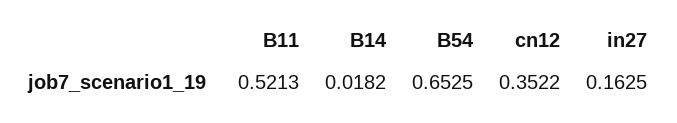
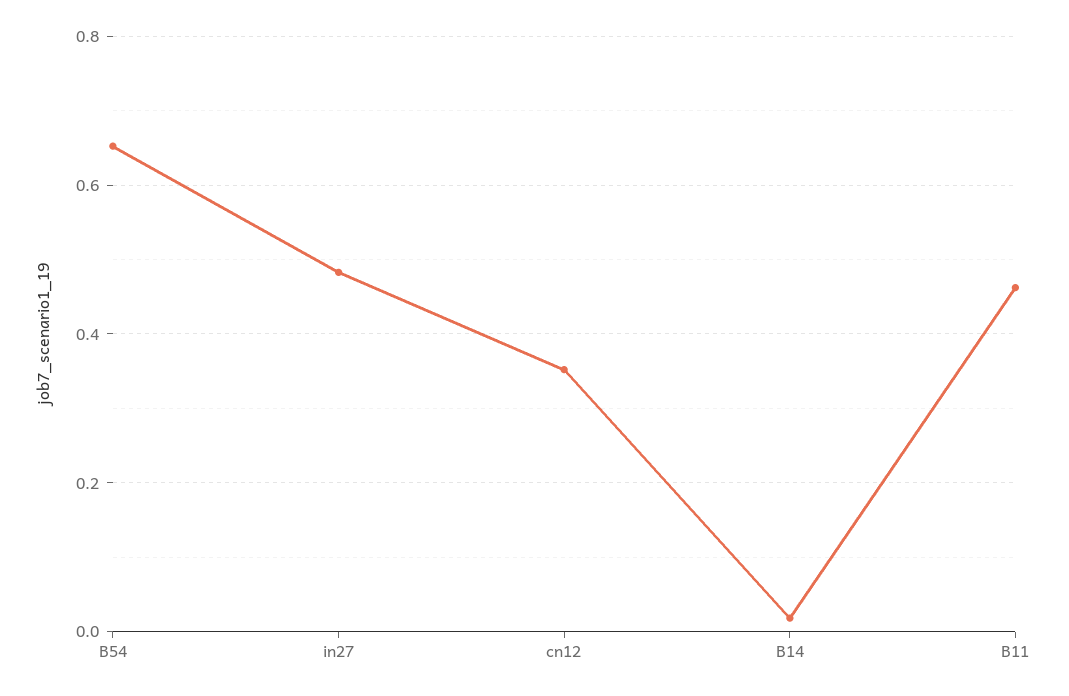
B11: 0.5213 -> 0.46
in27: 0.1625 -> 0.48

